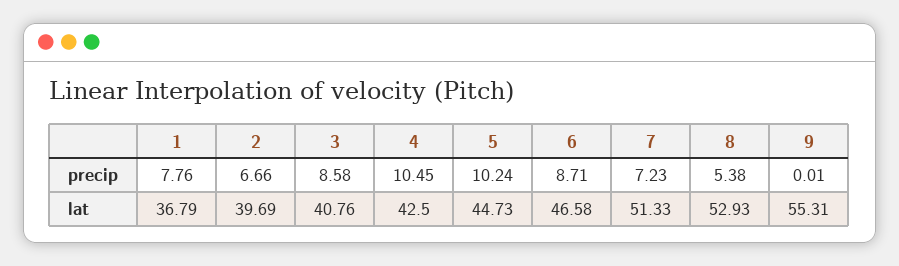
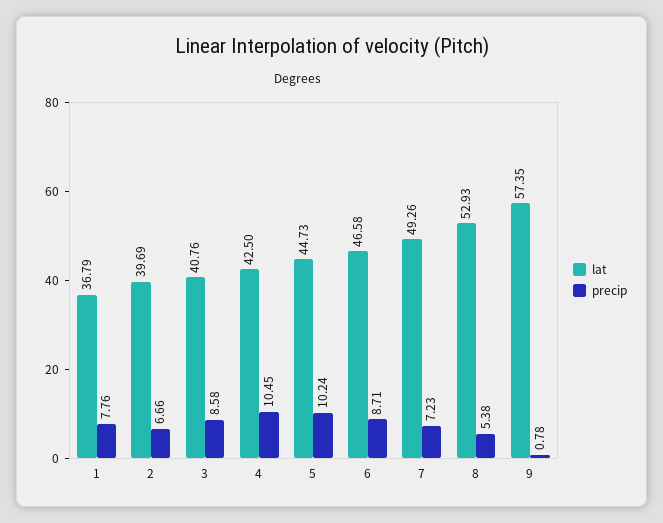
precip, 9: 0.01 -> 0.78
lat, 7: 51.33 -> 49.26
lat, 9: 55.31 -> 57.35

